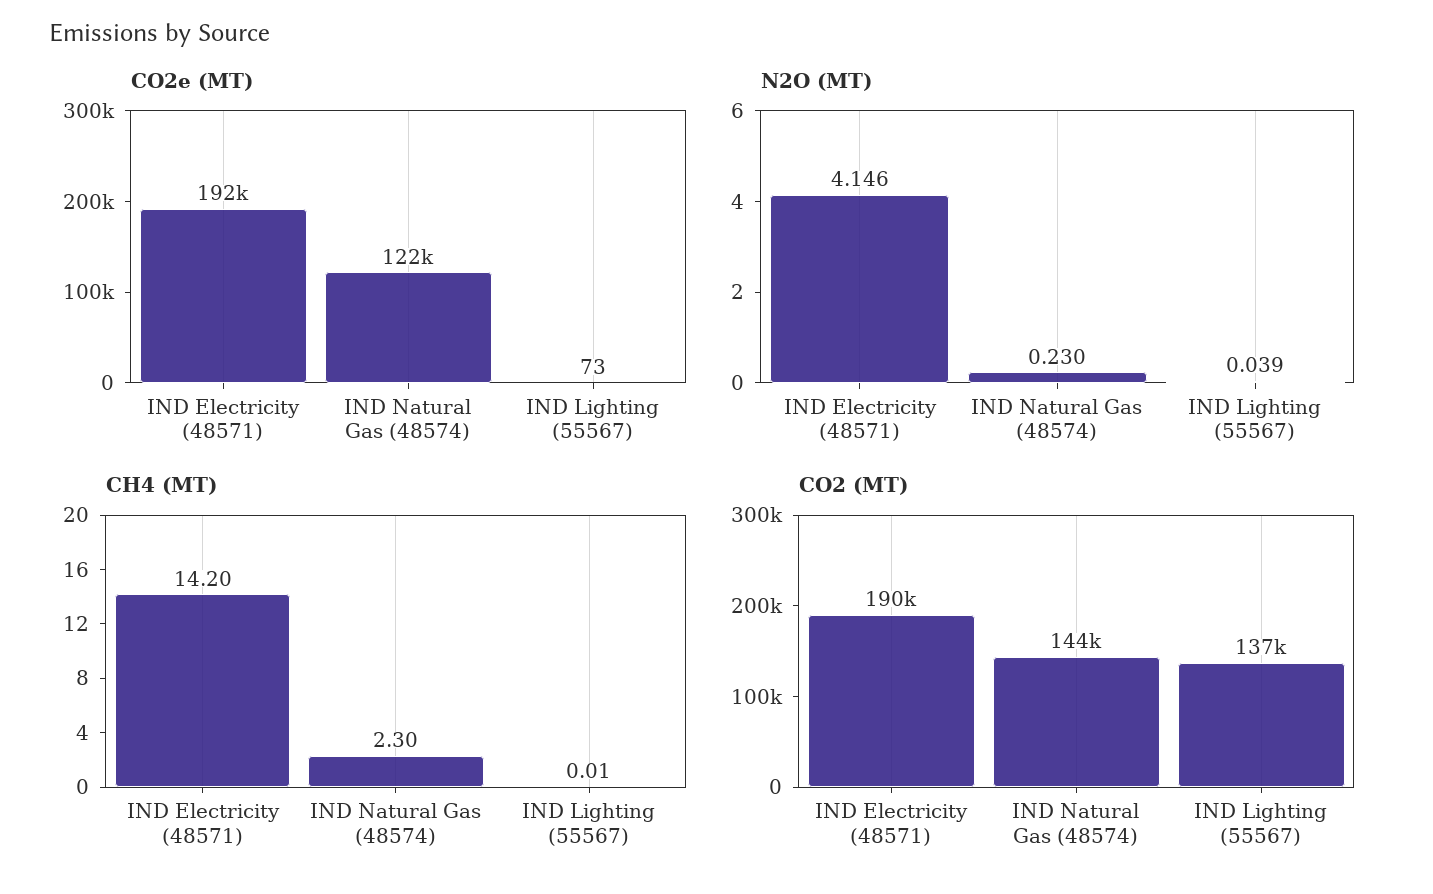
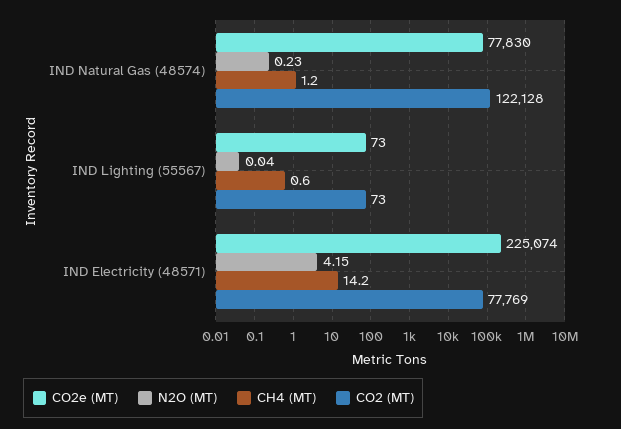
CO2e (MT), IND Electricity (48571): 192000 -> 225074
CO2e (MT), IND Natural Gas (48574): 122000 -> 77830
CH4 (MT), IND Natural Gas (48574): 2.3 -> 1.2
CH4 (MT), IND Lighting (55567): 0.01 -> 0.6
CO2 (MT), IND Electricity (48571): 190000 -> 77769
CO2 (MT), IND Natural Gas (48574): 144000 -> 122128
CO2 (MT), IND Lighting (55567): 137000 -> 73

